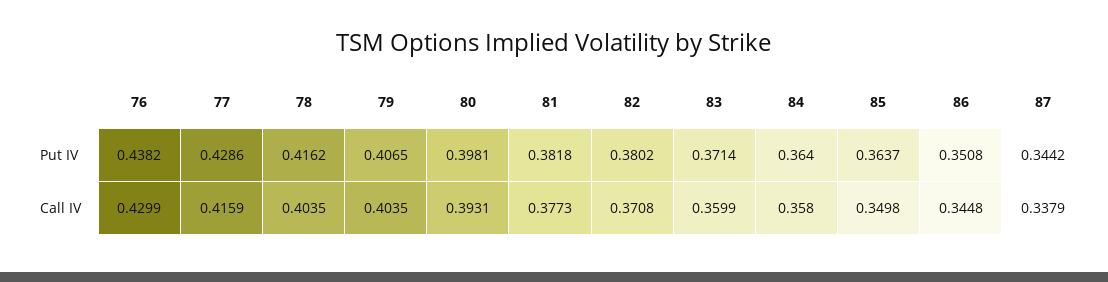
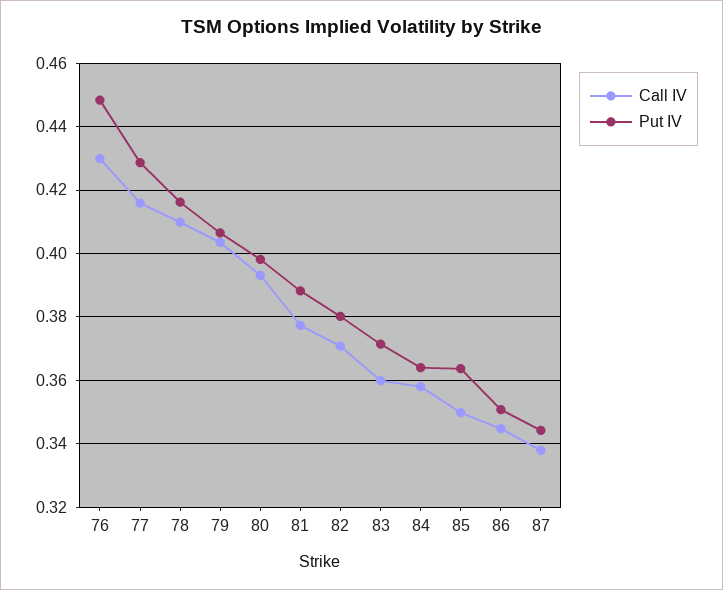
Put IV, 76: 0.4382 -> 0.448
Put IV, 81: 0.3818 -> 0.388
Call IV, 78: 0.4035 -> 0.41

